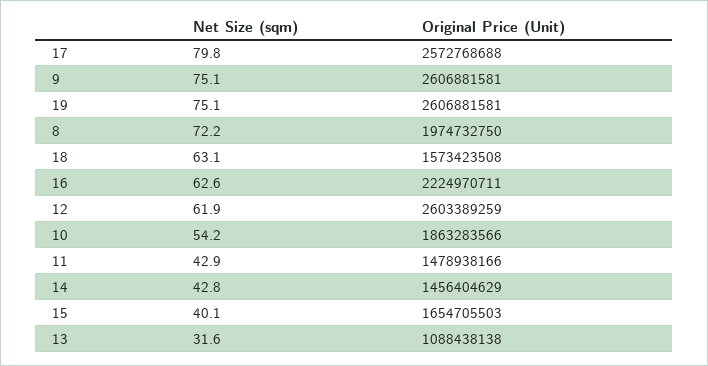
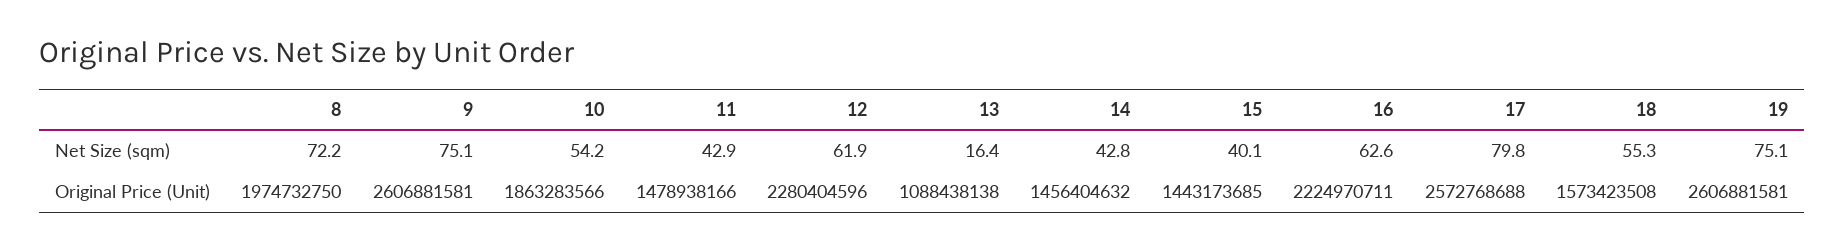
Net Size (sqm), 18: 63.1 -> 55.3
Original Price (Unit), 12: 2603389259 -> 2280404596
Original Price (Unit), 14: 1456404629 -> 1456404632
Original Price (Unit), 15: 1654705503 -> 1443173685
Net Size (sqm), 13: 31.6 -> 16.4

